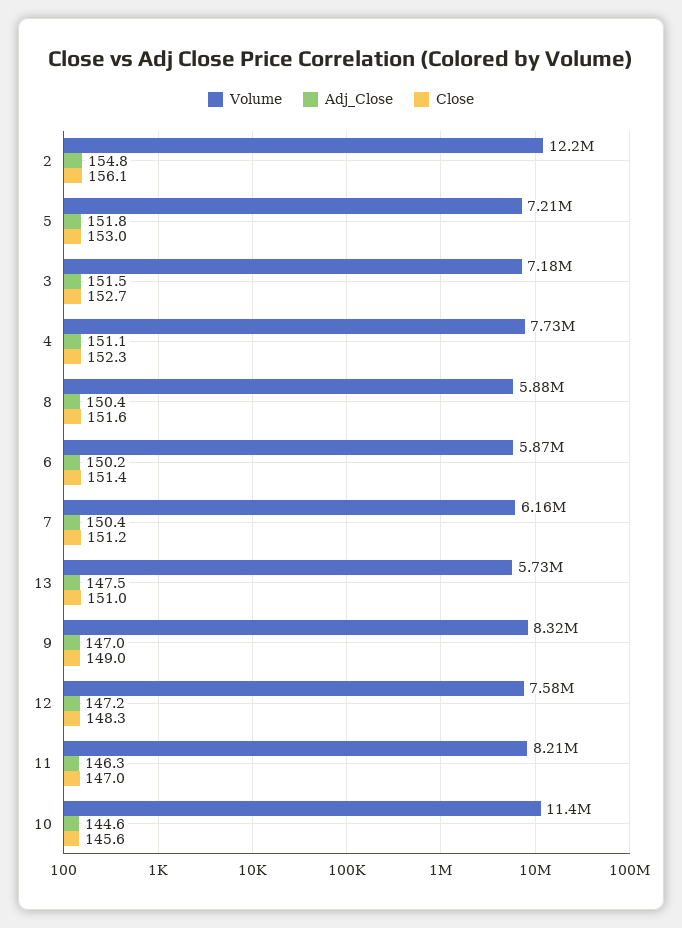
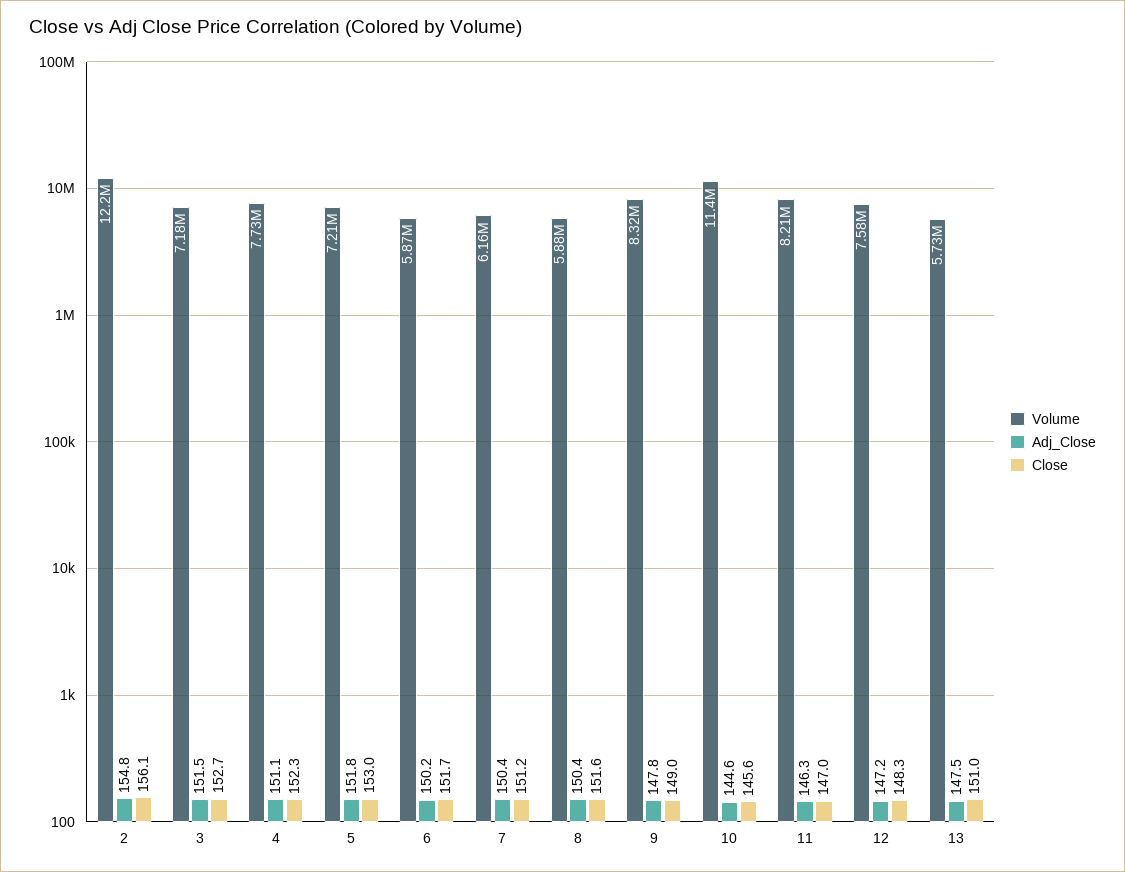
Close, 6: 151.4 -> 151.7
Adj_Close, 9: 147 -> 147.8

